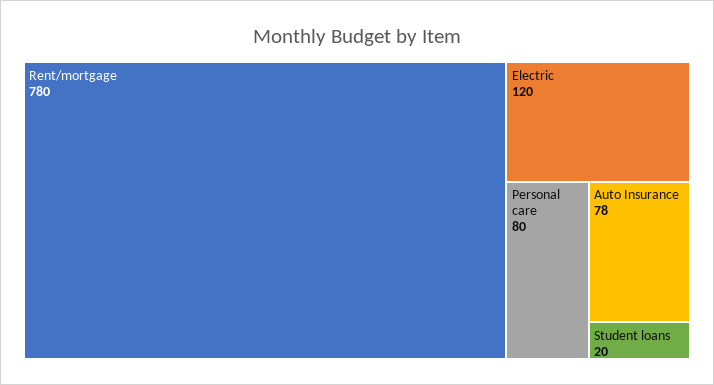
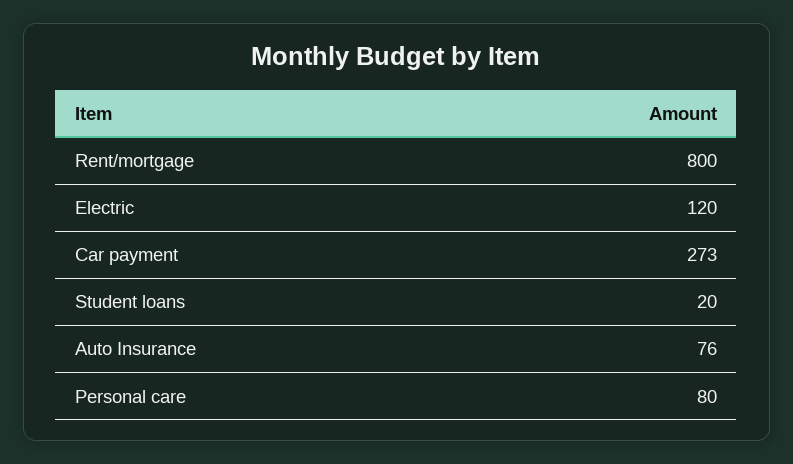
Rent/mortgage: 780 -> 800
Auto Insurance: 78 -> 76
Car payment: none -> 273

